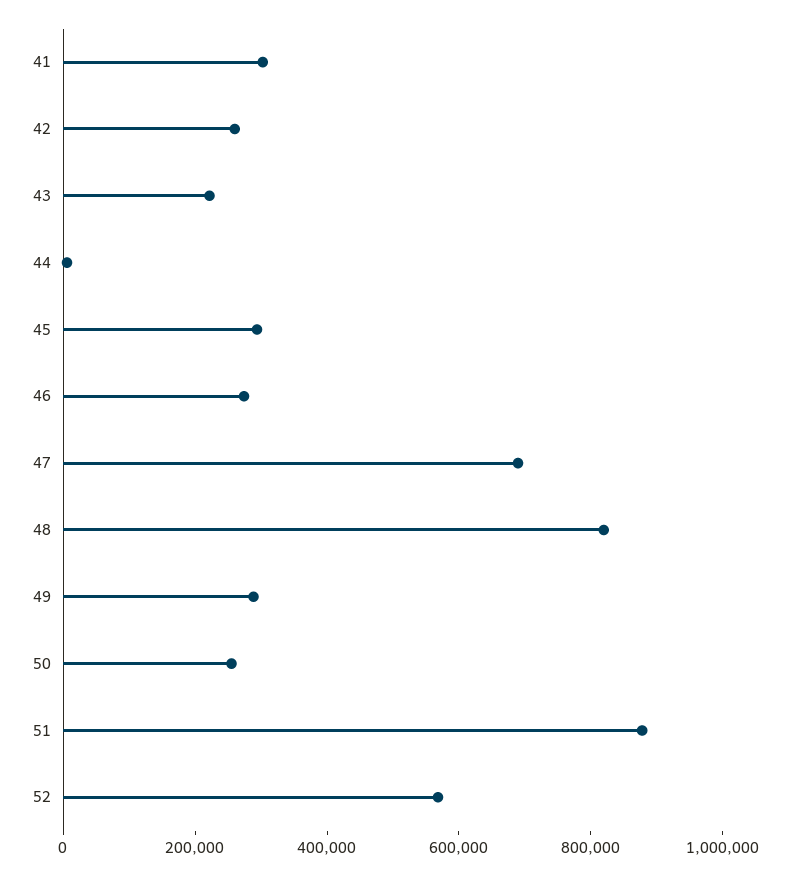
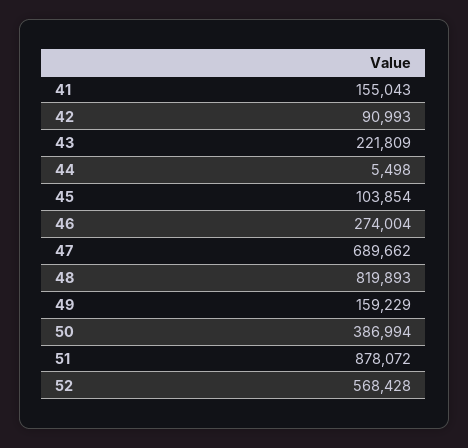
41: 300000 -> 155043
42: 250000 -> 90993
45: 300000 -> 103854
49: 300000 -> 159229
50: 250000 -> 386994

